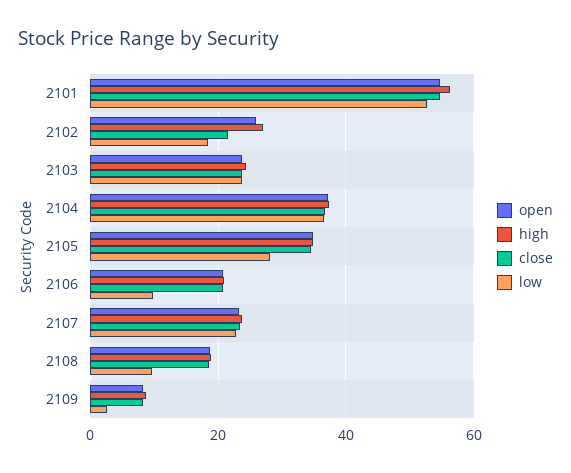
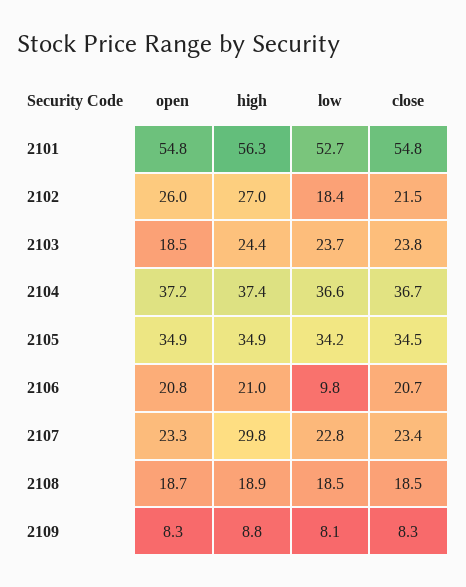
open, 2103: 24 -> 18.5
low, 2105: 28 -> 34.2
high, 2107: 24 -> 29.8
low, 2108: 10 -> 18.5
low, 2109: 2 -> 8.1

